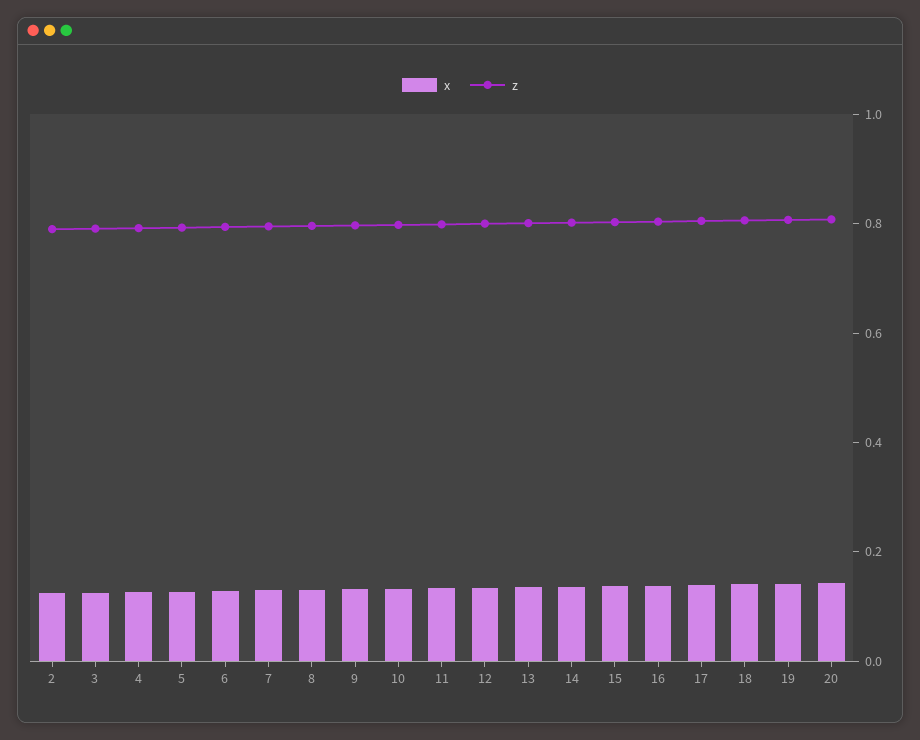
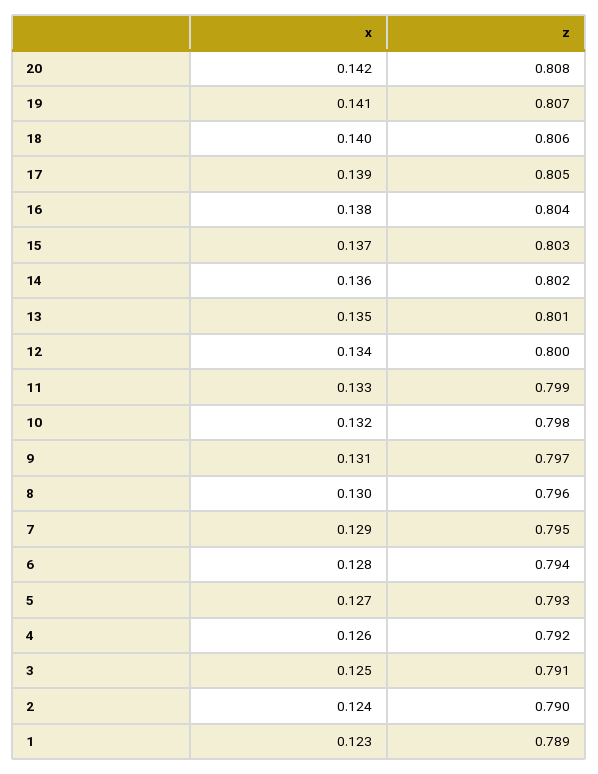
x, 1: none -> 0.123
z, 1: none -> 0.789

